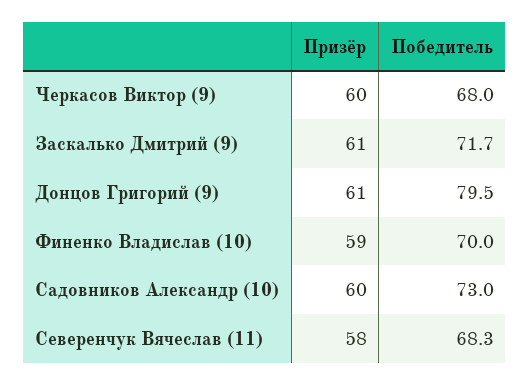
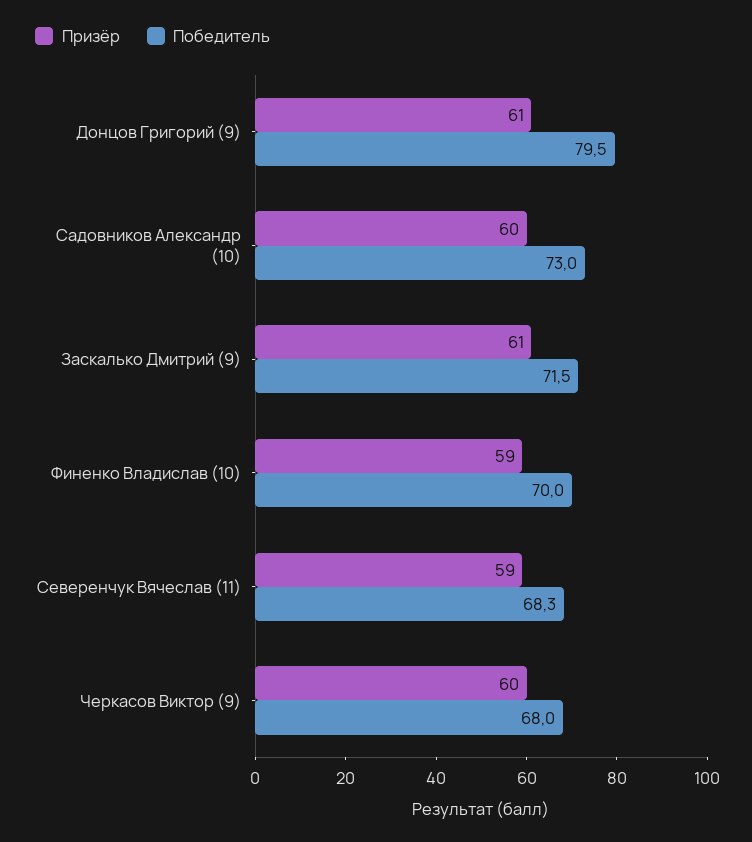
Победитель, Заскалько Дмитрий (9): 71.7 -> 71.5
Призёр, Северенчук Вячеслав (11): 58 -> 59

